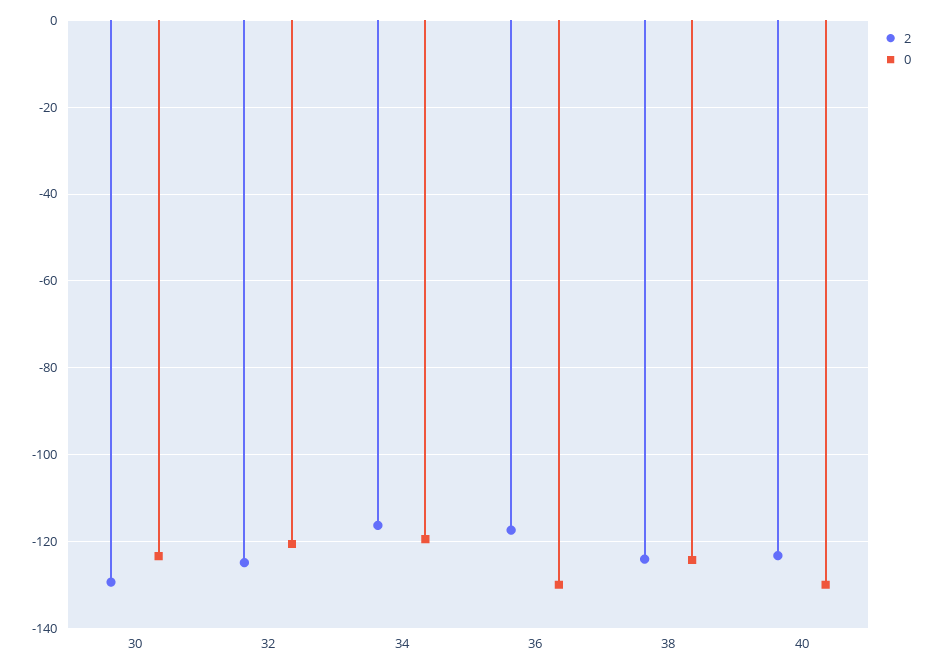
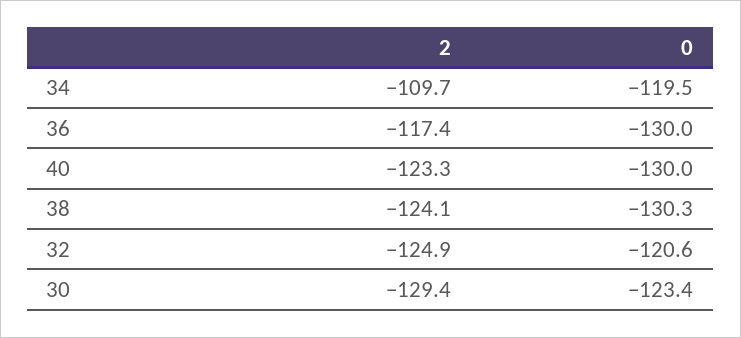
2, 34: -116 -> -109.7
0, 38: -124 -> -130.3

